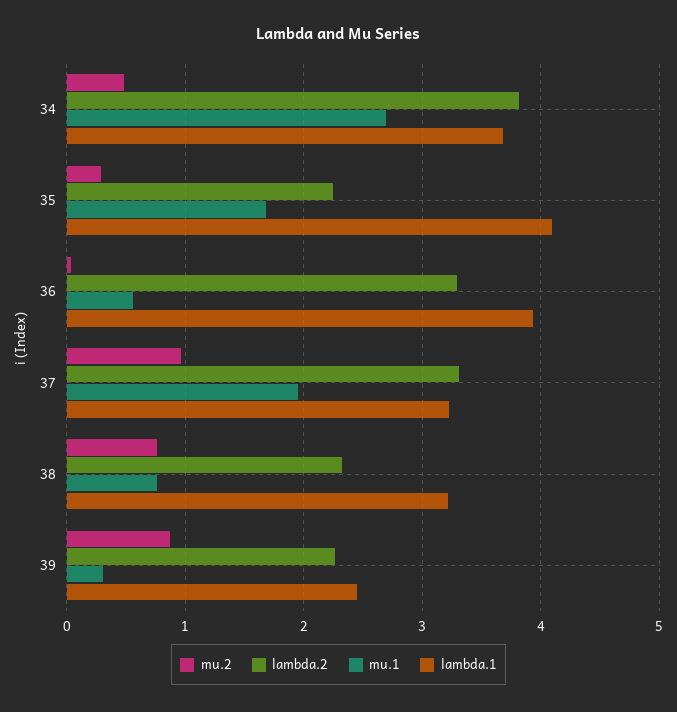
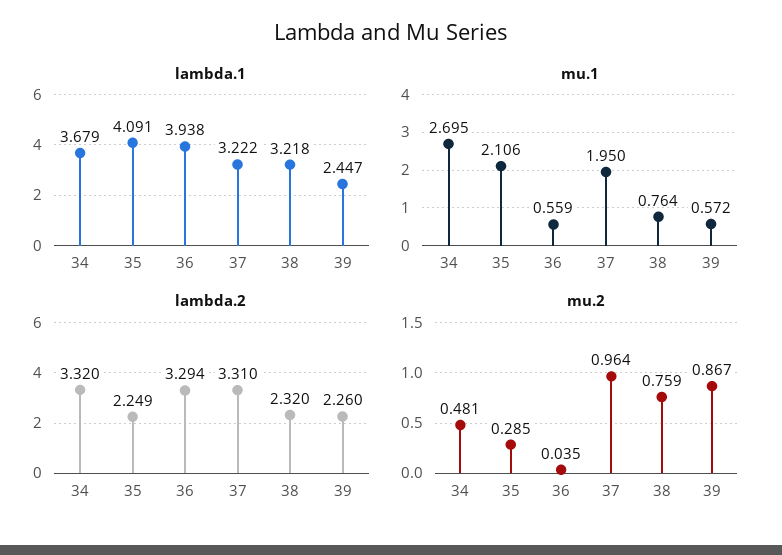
lambda.2, 34: 3.8 -> 3.32
mu.1, 35: 1.7 -> 2.106
mu.1, 39: 0.3 -> 0.572

